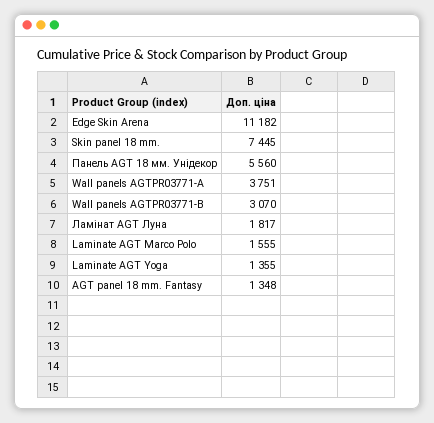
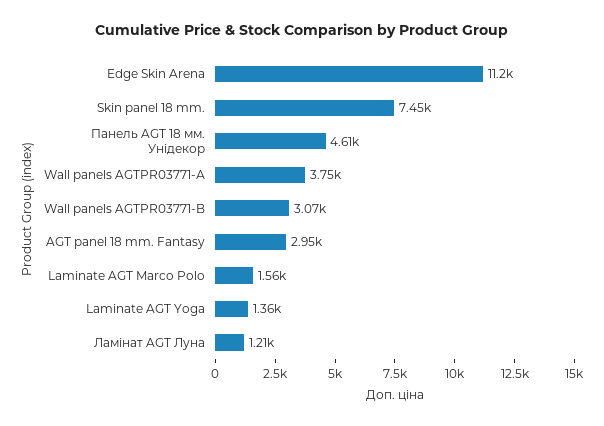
Панель AGT 18 мм. Унідекор: 5560 -> 4610
Ламінат AGT Луна: 1817 -> 1210
AGT panel 18 mm. Fantasy: 1348 -> 2950

